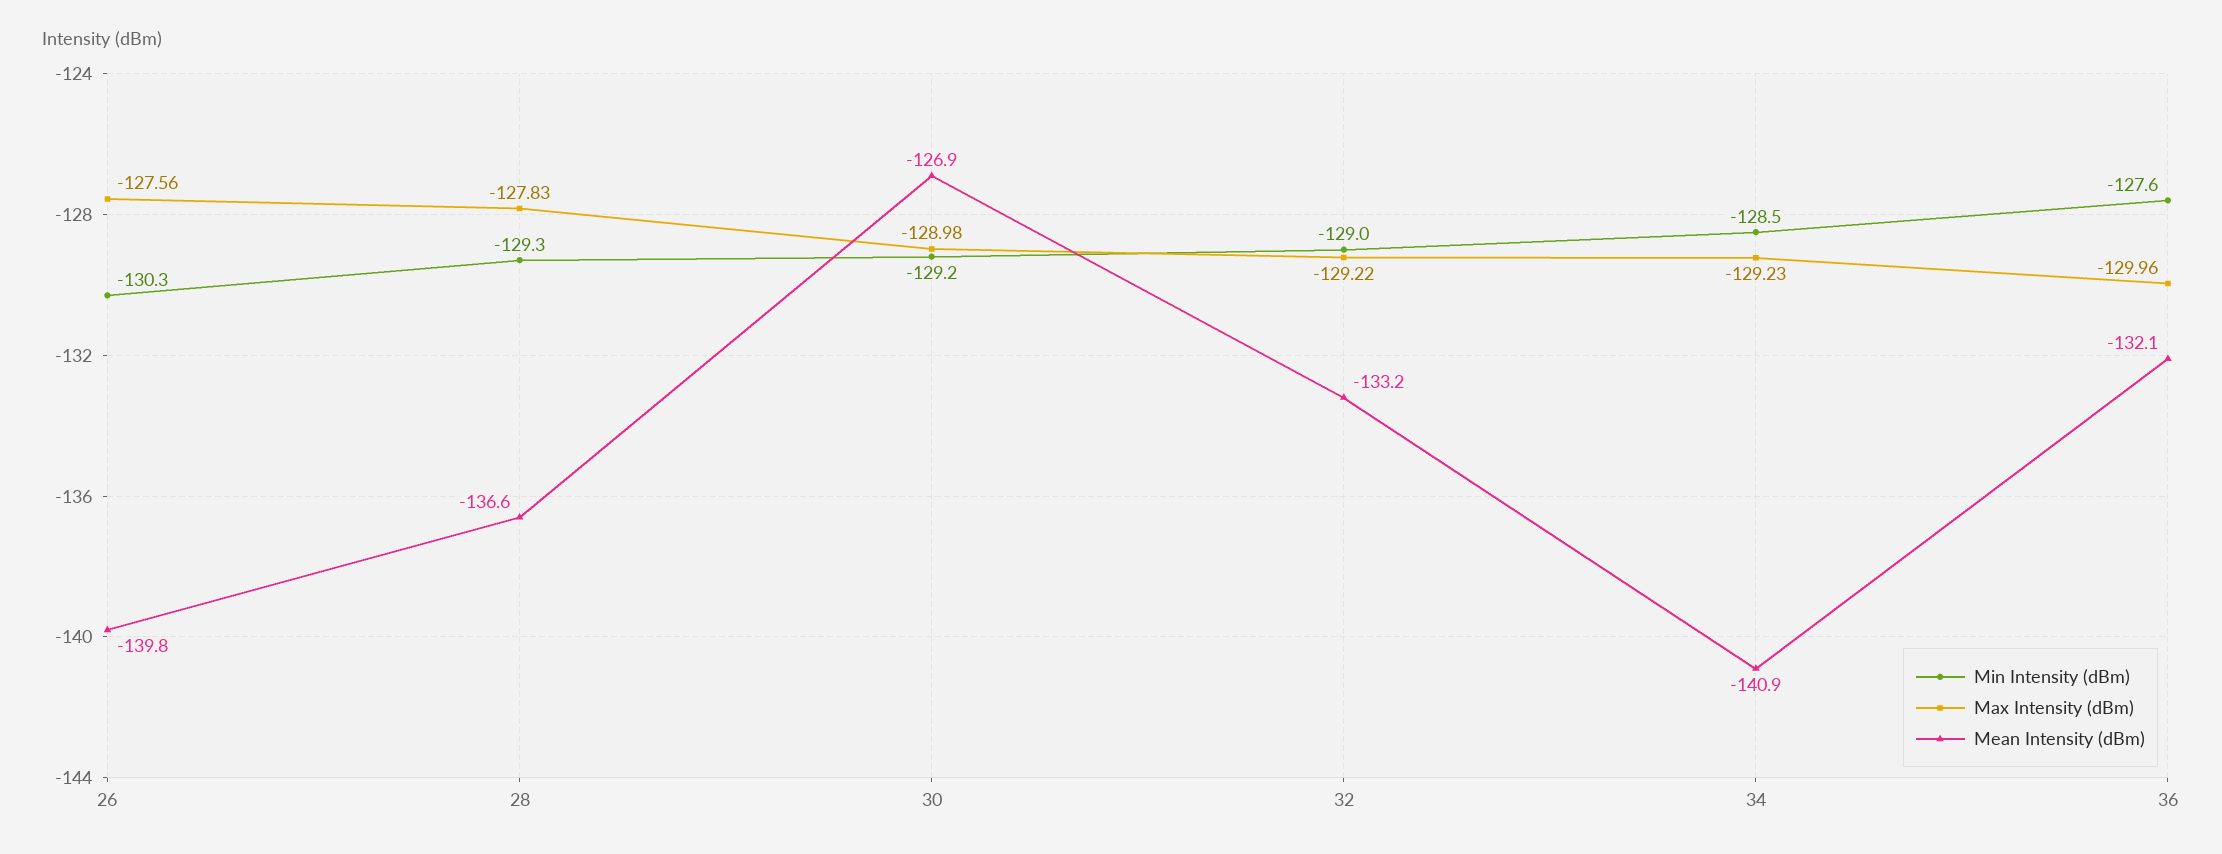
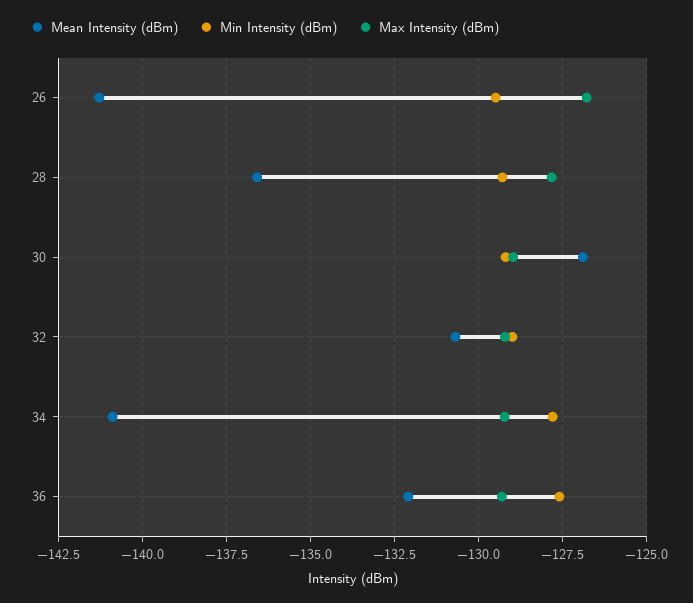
Min Intensity (dBm), 26: -130.3 -> -129.5
Max Intensity (dBm), 26: -127.56 -> -126.75
Mean Intensity (dBm), 26: -139.8 -> -141.25
Mean Intensity (dBm), 32: -133.2 -> -130.75
Min Intensity (dBm), 34: -128.5 -> -127.75
Max Intensity (dBm), 36: -129.96 -> -129.25

